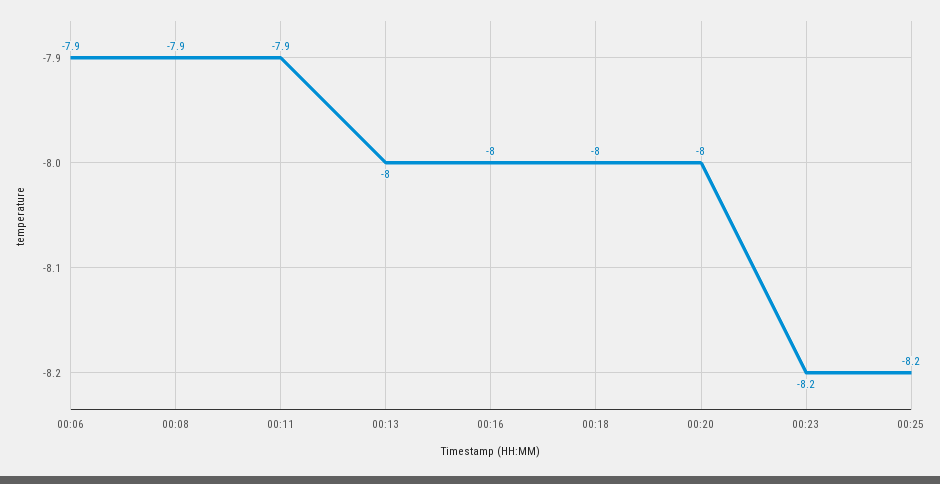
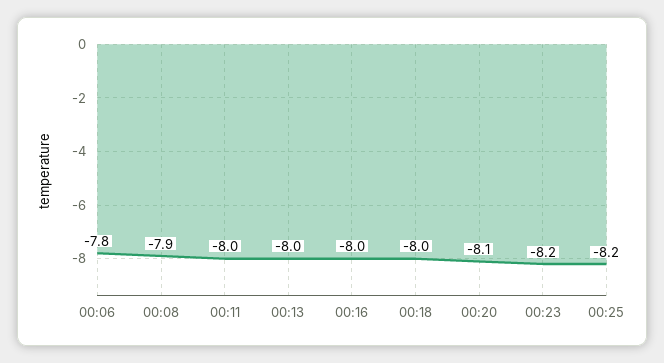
00:06: -7.9 -> -7.8
00:11: -7.9 -> -8
00:20: -8 -> -8.1

